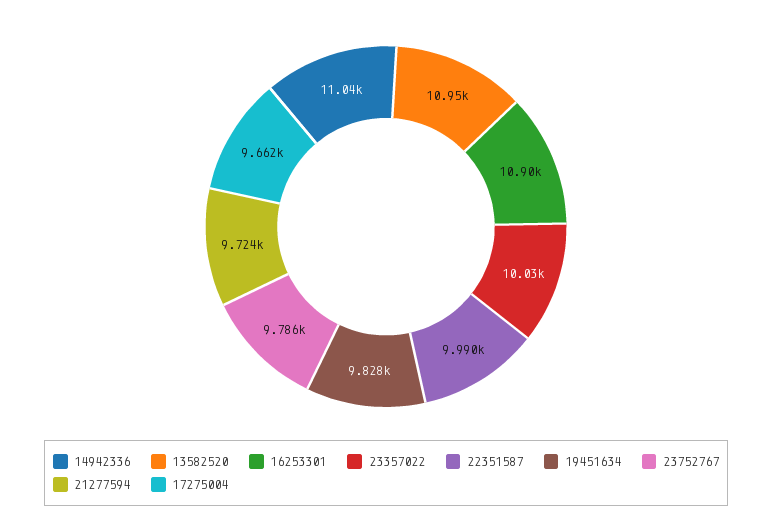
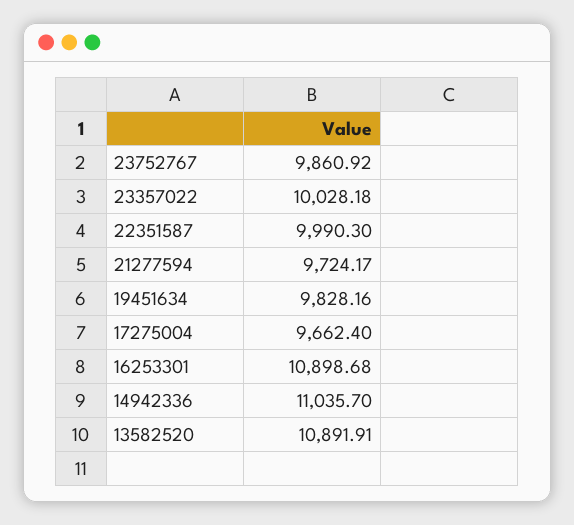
13582520: 10950 -> 10891.91
23752767: 9786 -> 9860.92

